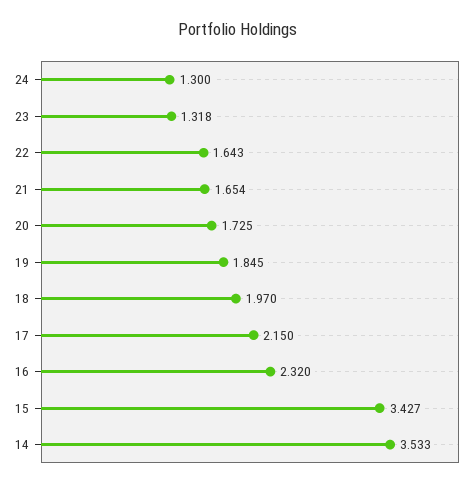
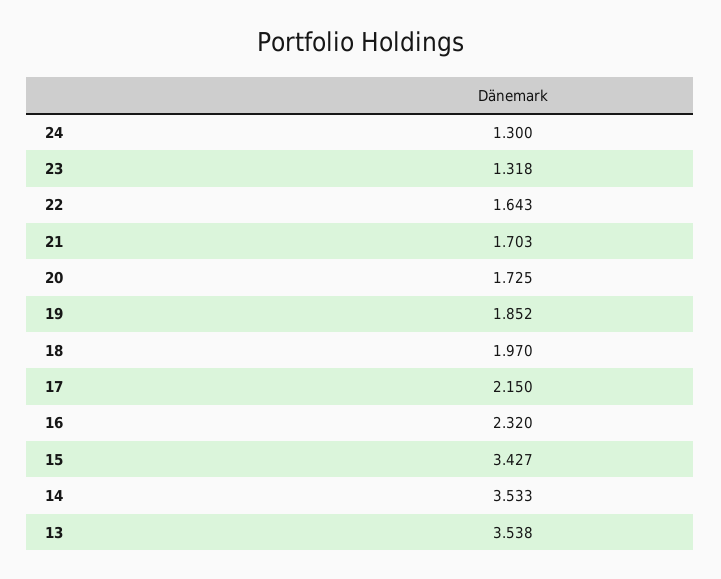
21: 1.654 -> 1.703
19: 1.845 -> 1.852
13: none -> 3.538

